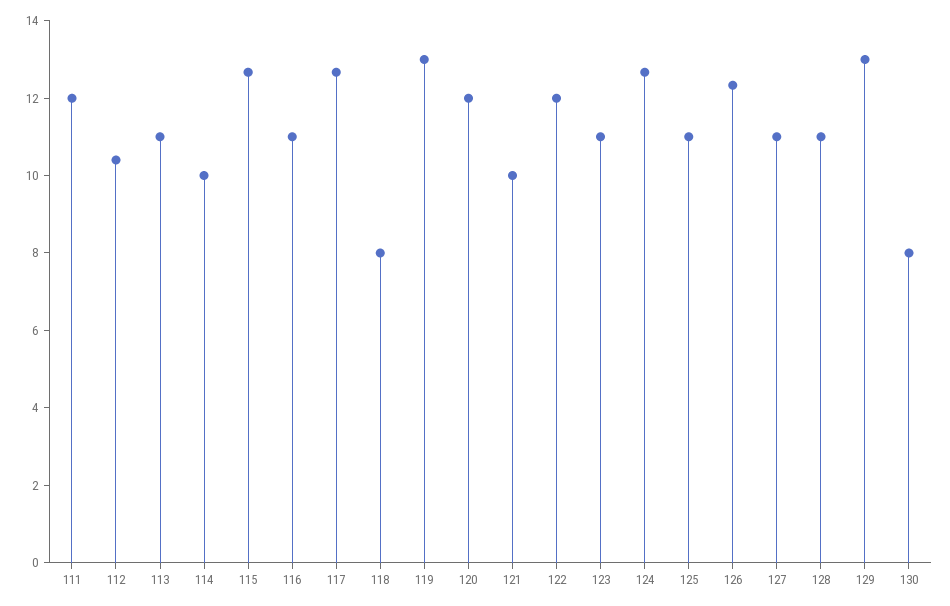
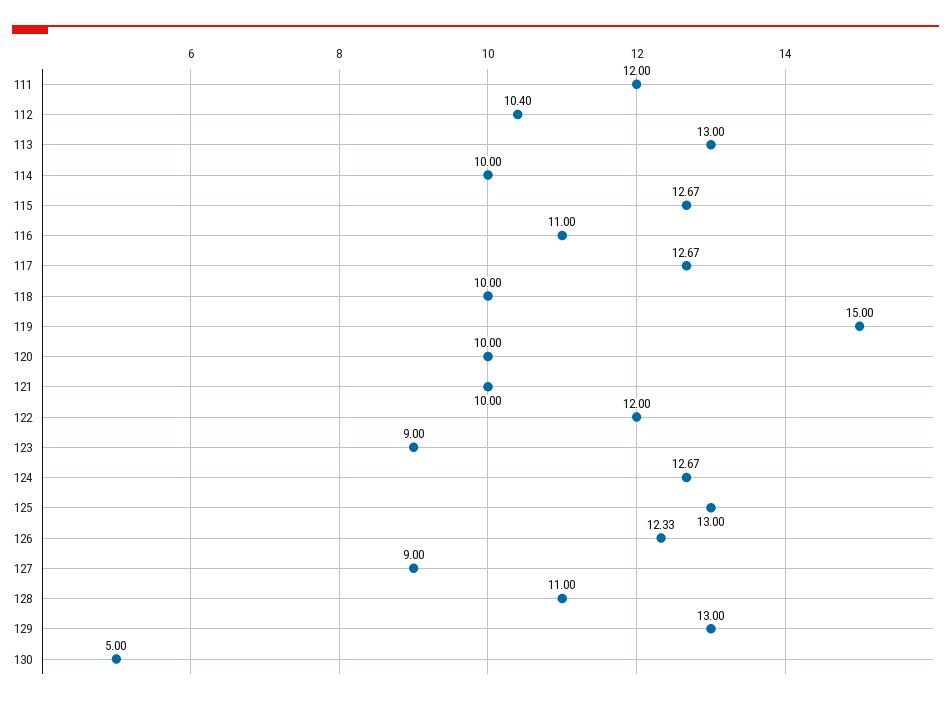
113: 11 -> 13
118: 8 -> 10
119: 13 -> 15
120: 12 -> 10
123: 11 -> 9
125: 11 -> 13
127: 11 -> 9
130: 8 -> 5

